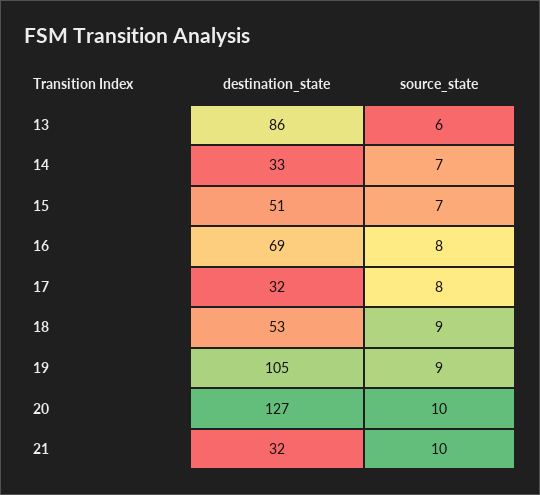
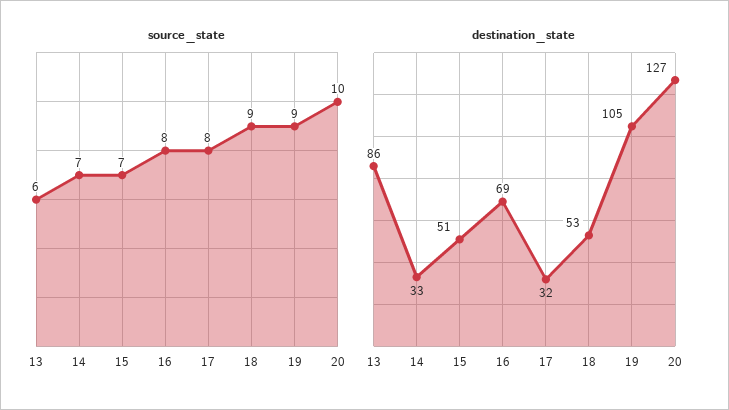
destination_state, 21: 32 -> none
source_state, 21: 10 -> none

